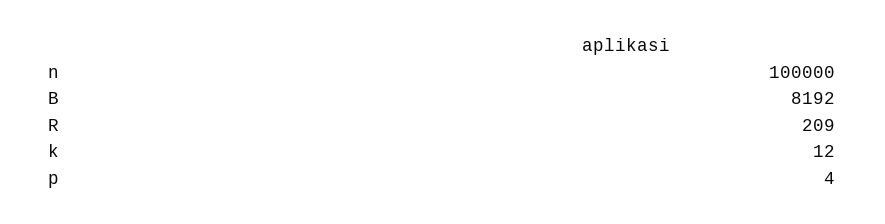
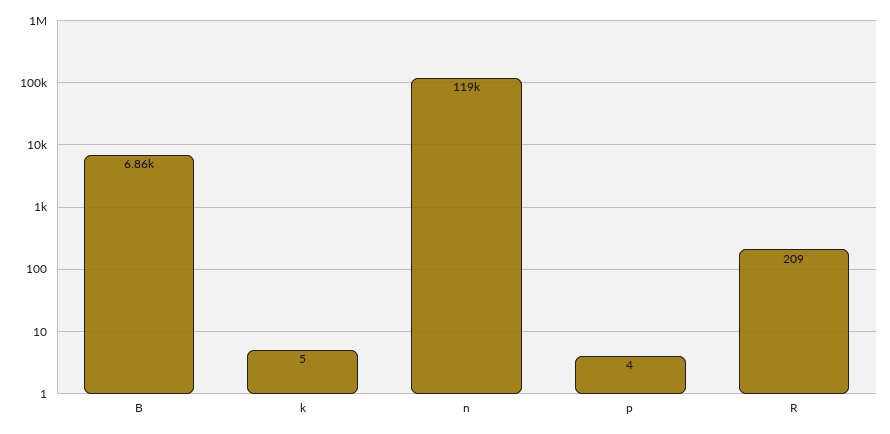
n: 100000 -> 119000
B: 8192 -> 6860
k: 12 -> 5

